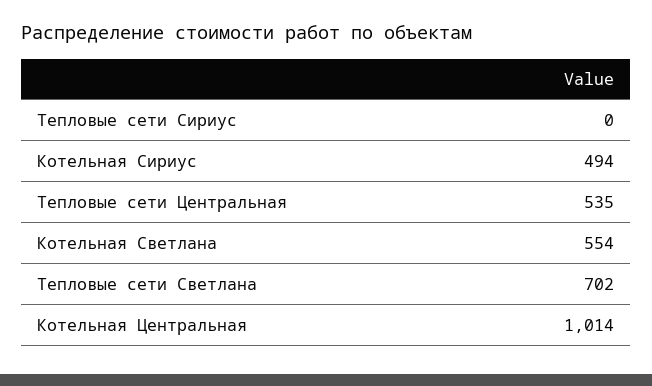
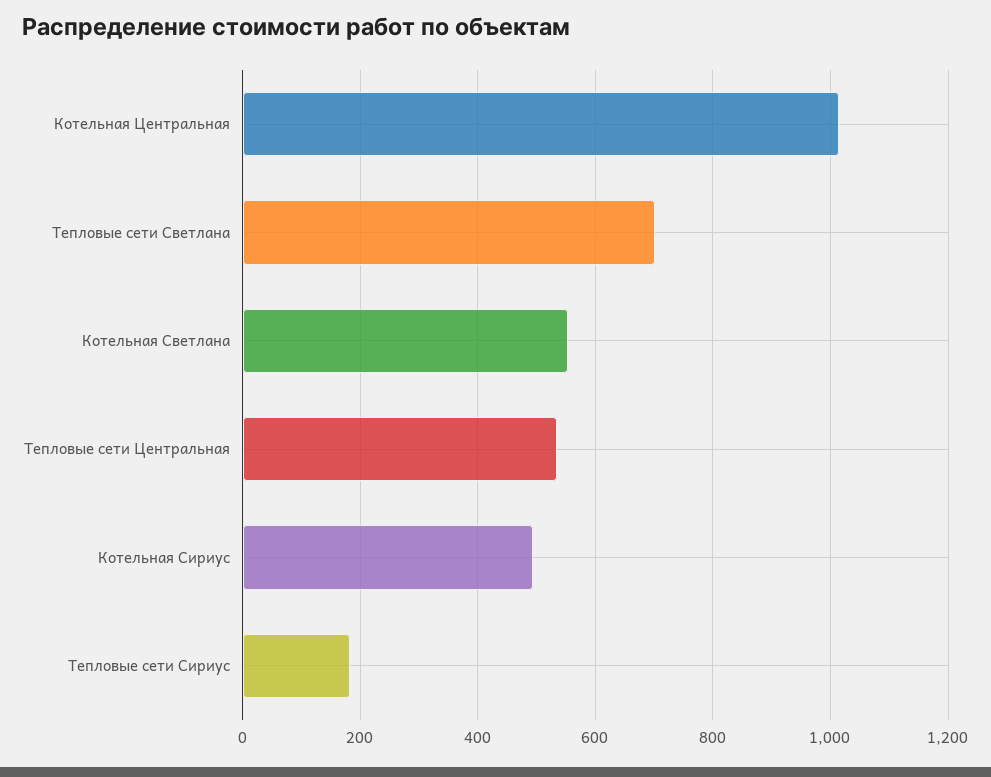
Тепловые сети Сириус: 0 -> 180

